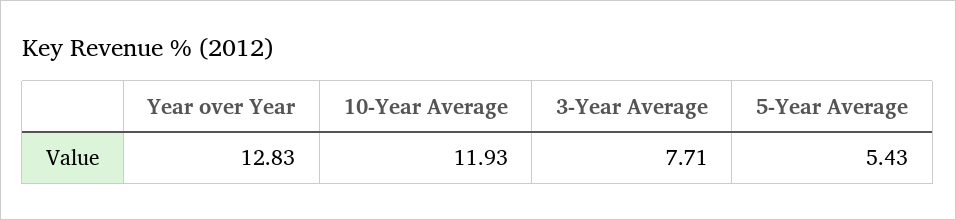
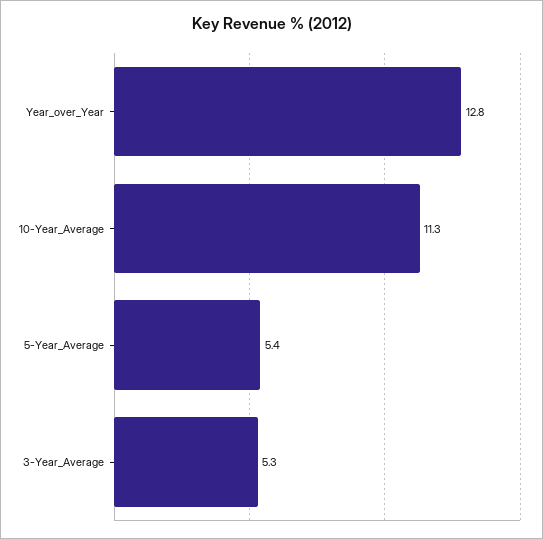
10-Year Average: 11.93 -> 11.3
3-Year Average: 7.71 -> 5.3

